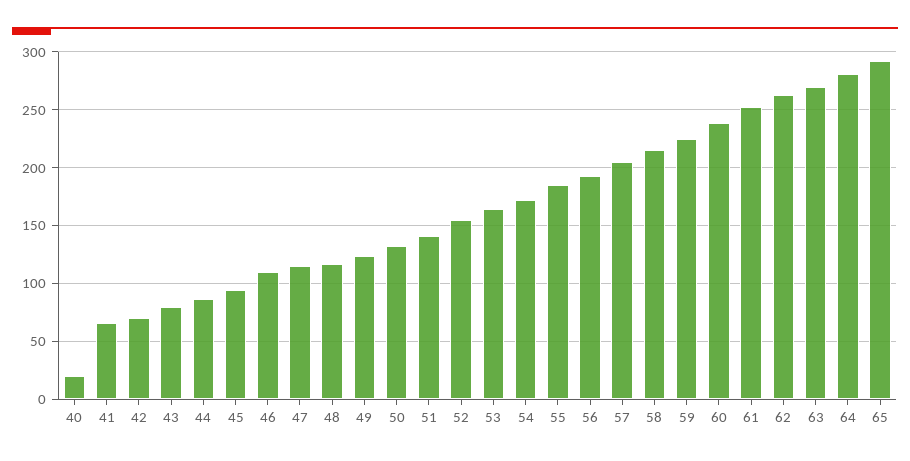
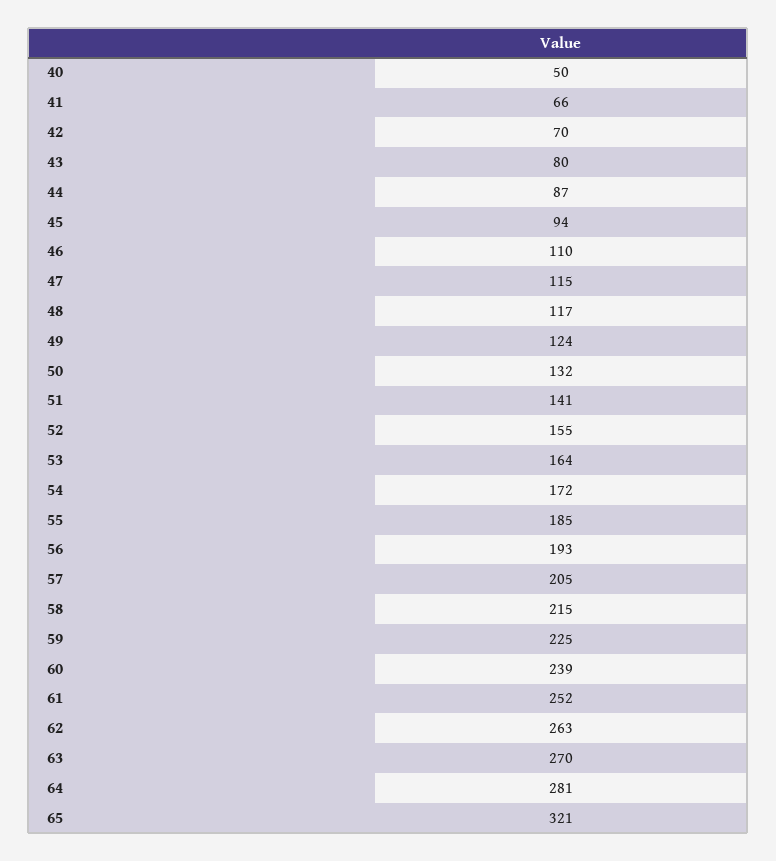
40: 20 -> 50
65: 290 -> 321

